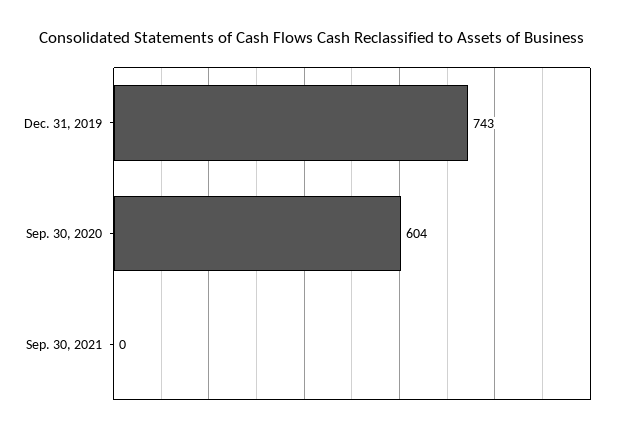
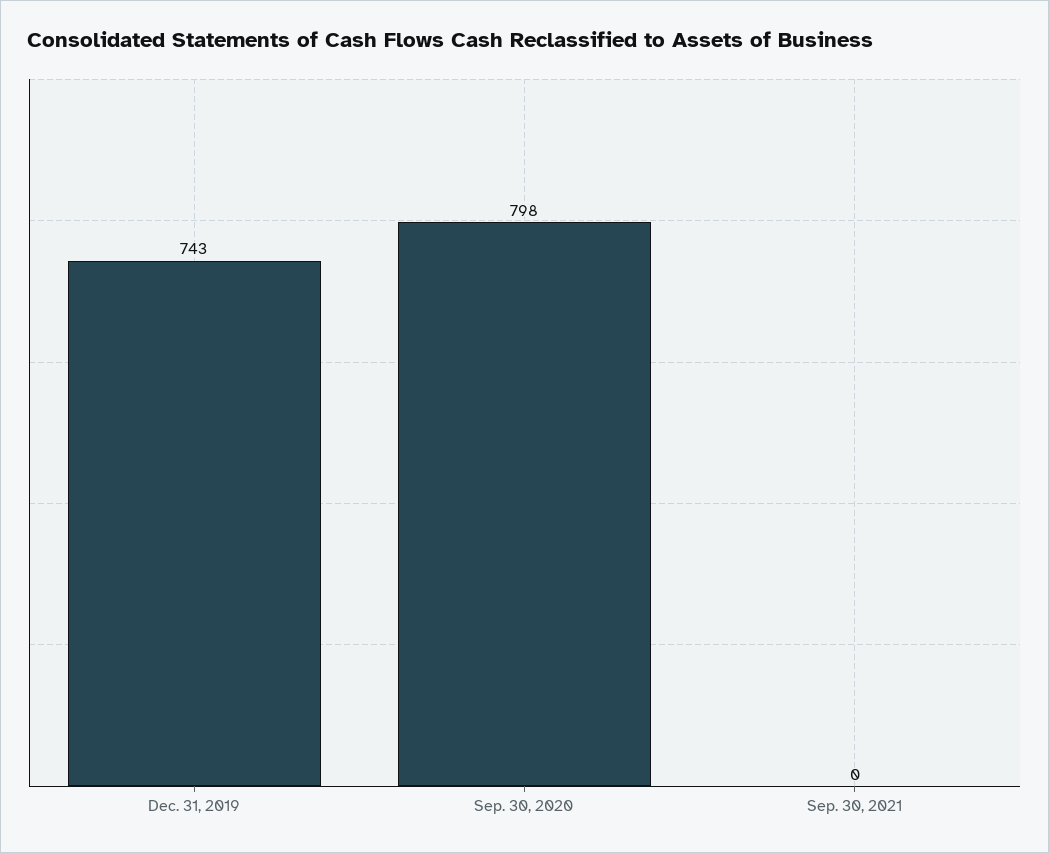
Sep. 30, 2020: 604 -> 798

